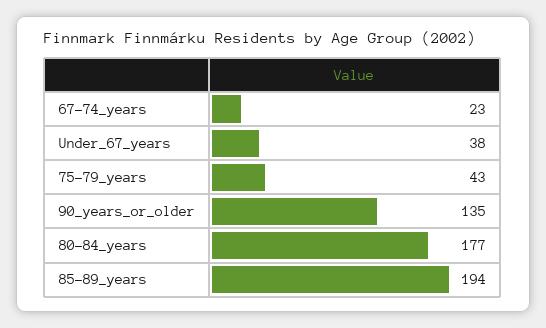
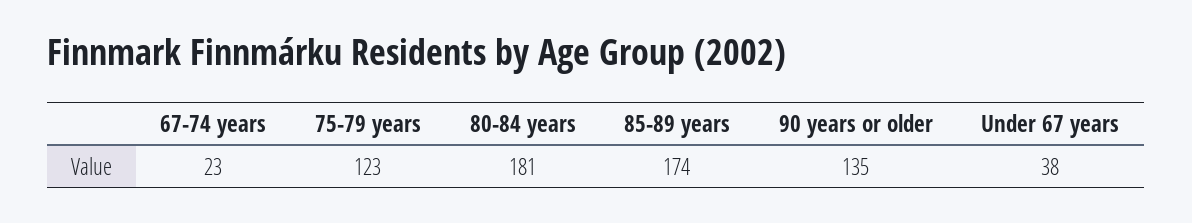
75-79_years: 43 -> 123
80-84_years: 177 -> 181
85-89_years: 194 -> 174

